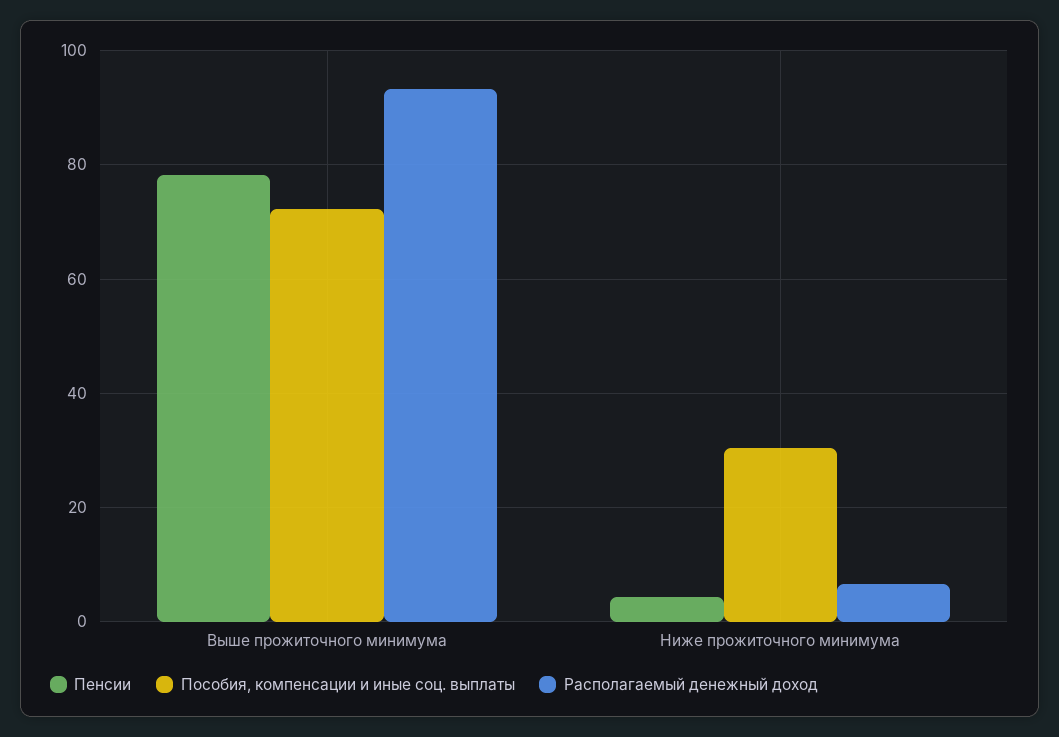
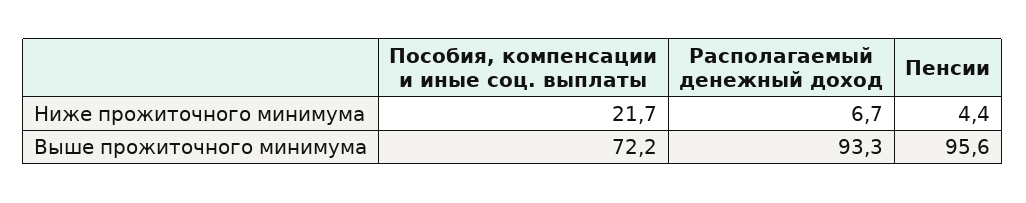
Пенсии, Выше прожиточного минимума: 78 -> 95.6
Пособия, компенсации и иные соц. выплаты, Ниже прожиточного минимума: 30 -> 21.7

